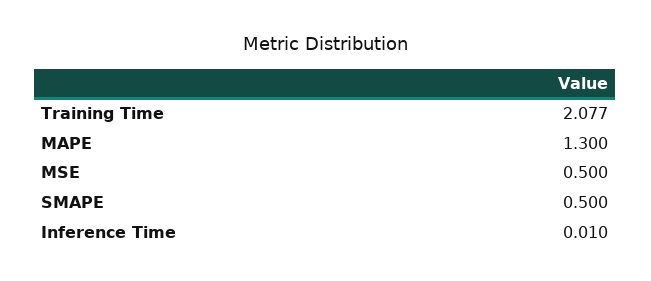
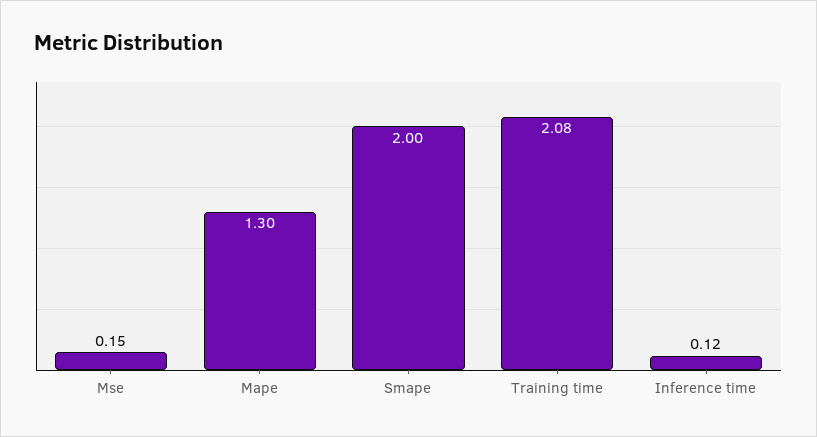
MSE: 0.5 -> 0.15
SMAPE: 0.5 -> 2
Inference Time: 0.01 -> 0.12

